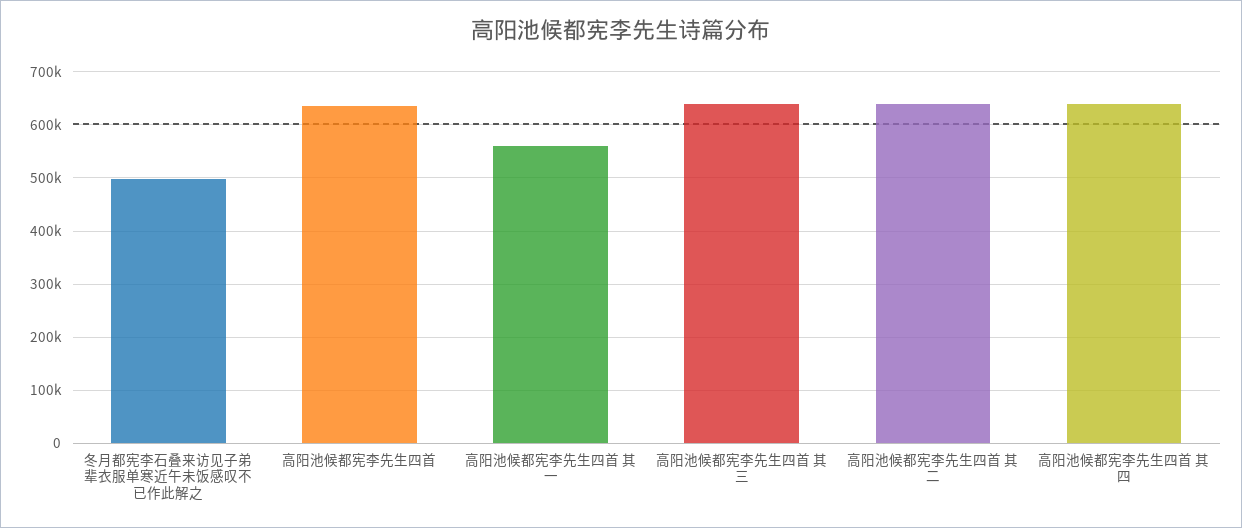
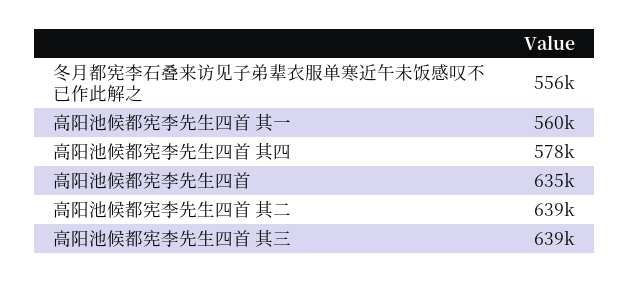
冬月都宪李石叠来访见子弟辈衣服单寒近午未饭感叹不已作此解之: 500000 -> 556000
高阳池候都宪李先生四首 其四: 640000 -> 578000

